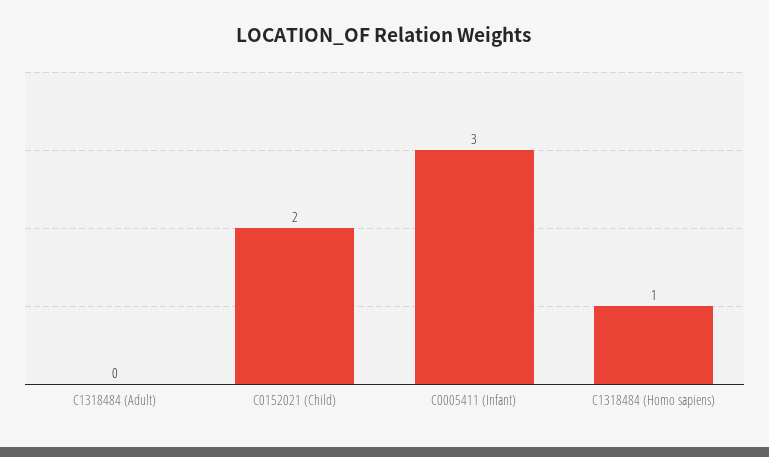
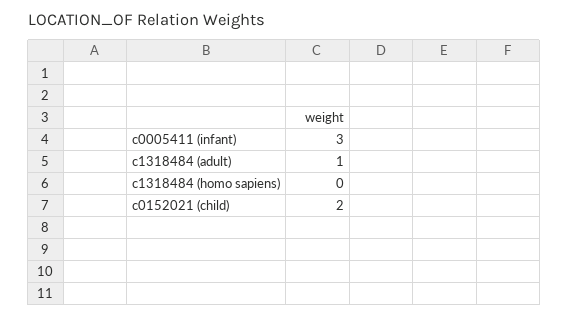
C1318484 (Adult): 0 -> 1
C1318484 (Homo sapiens): 1 -> 0

